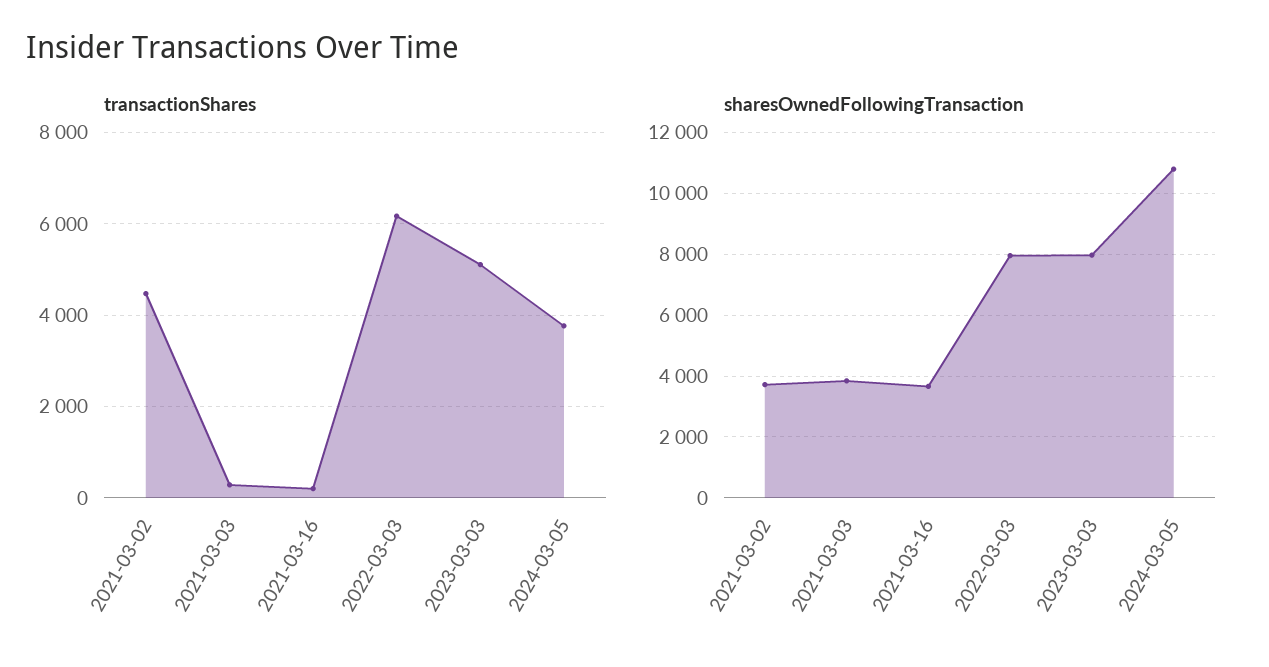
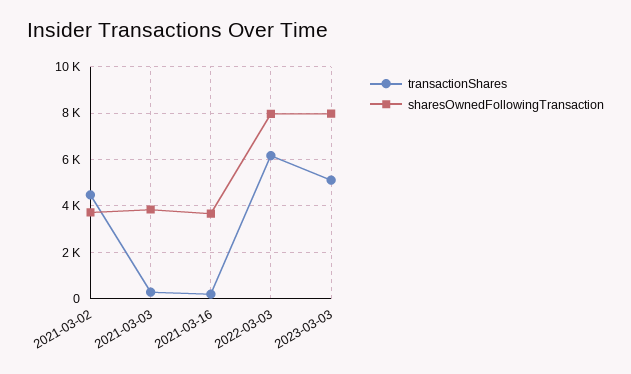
transactionShares, 2024-03-05: 3800 -> none
sharesOwnedFollowingTransaction, 2024-03-05: 10800 -> none

